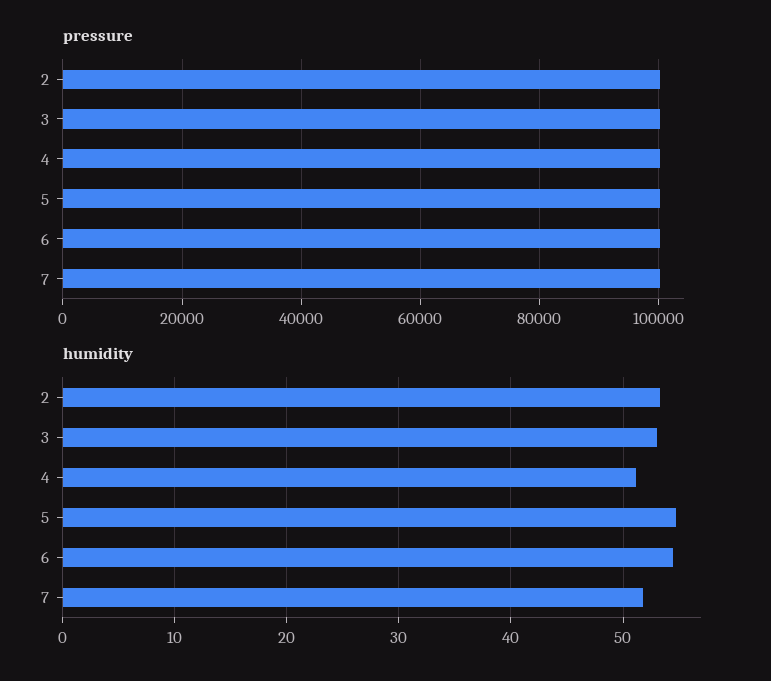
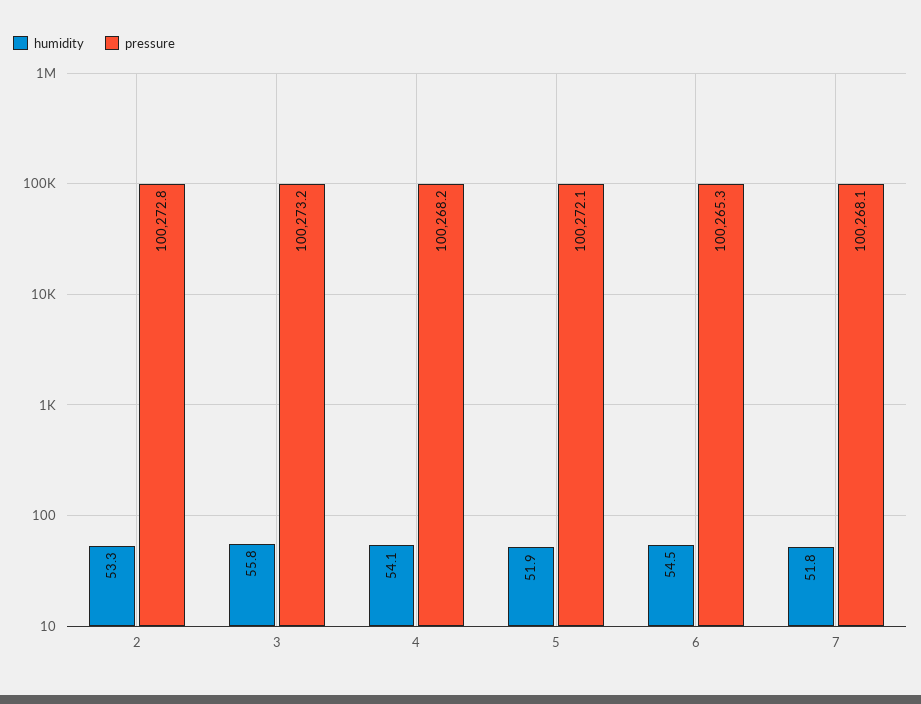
humidity, 3: 53 -> 55.8
humidity, 4: 51 -> 54.1
humidity, 5: 55 -> 51.9

